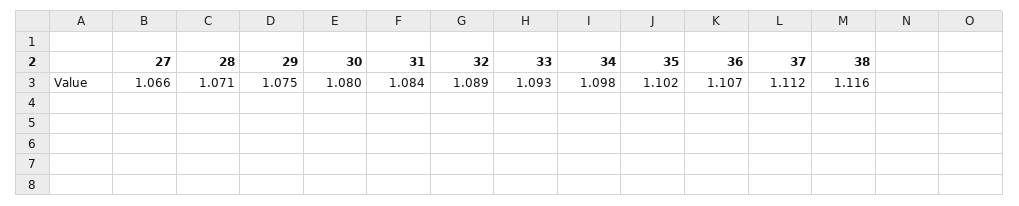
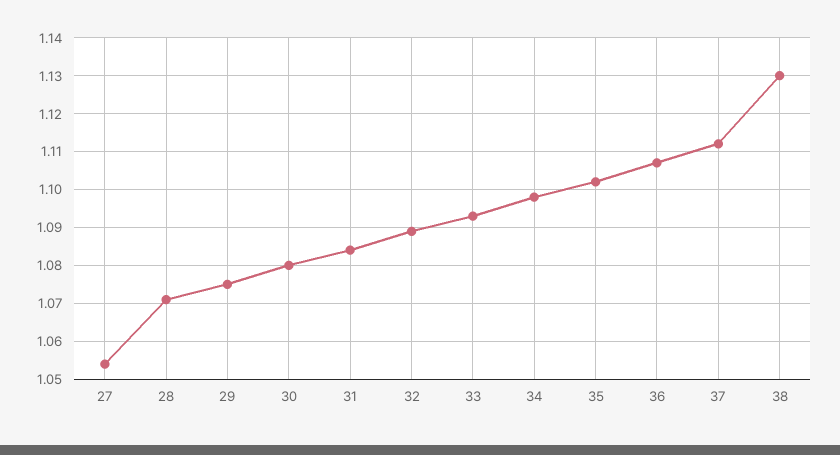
27: 1.066 -> 1.055
38: 1.116 -> 1.13

